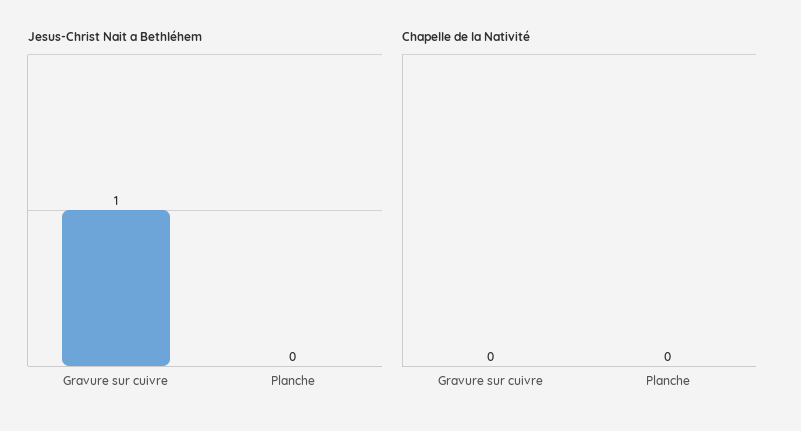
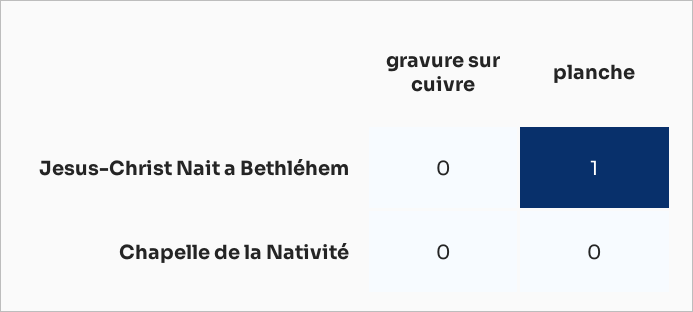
Jesus-Christ Nait a Bethléhem, Gravure sur cuivre: 1 -> 0
Jesus-Christ Nait a Bethléhem, Planche: 0 -> 1

